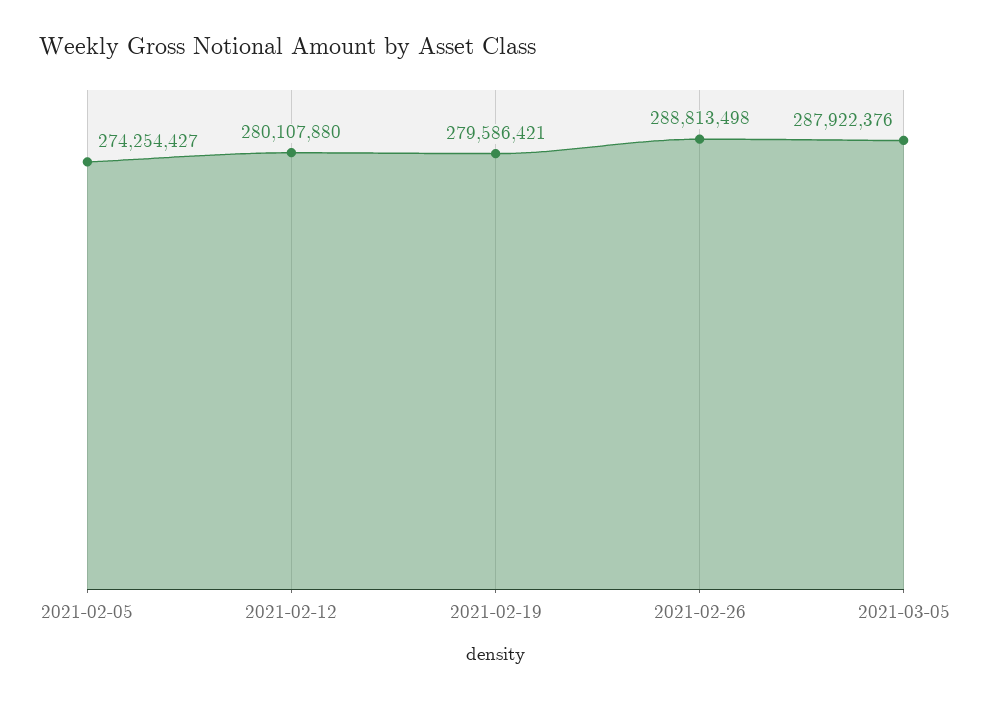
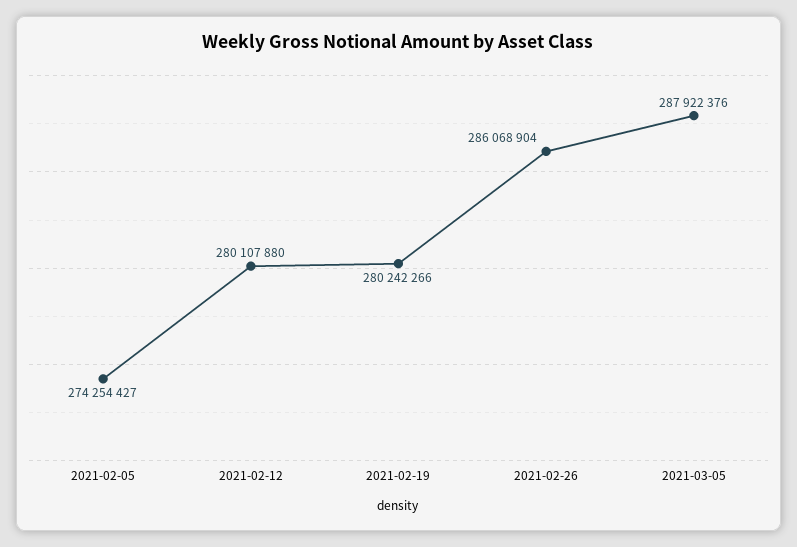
2021-02-19: 279586421 -> 280242266
2021-02-26: 288813498 -> 286068904

